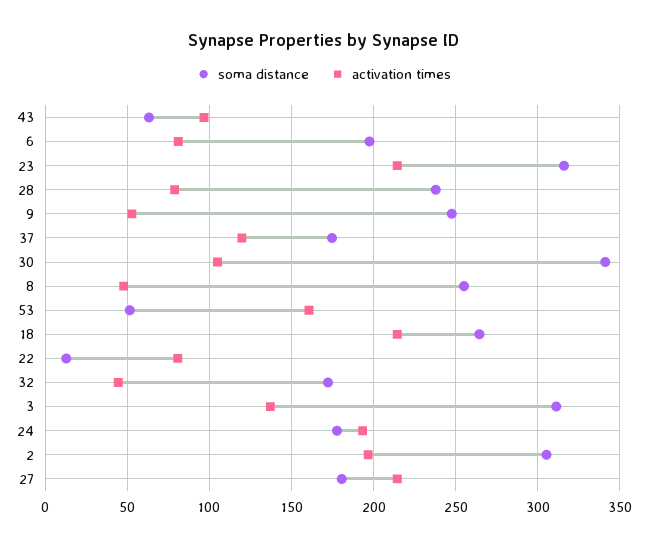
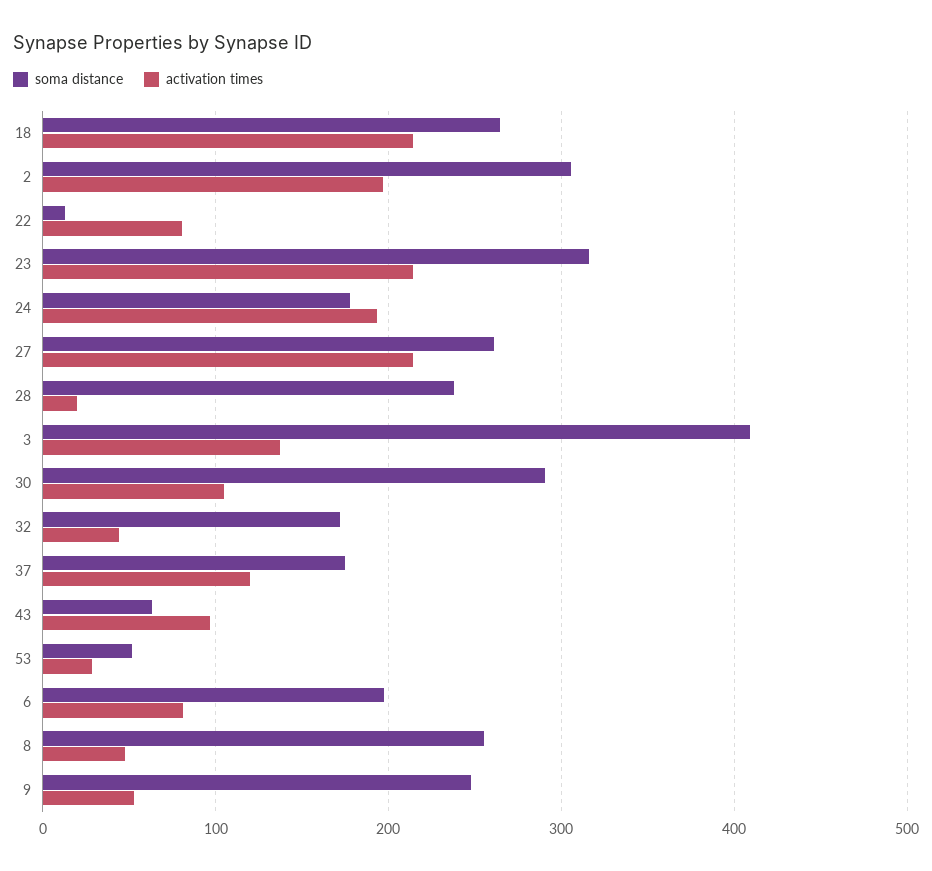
activation times, 28: 80 -> 20
soma distance, 30: 340 -> 290
activation times, 53: 160 -> 30
soma distance, 3: 310 -> 410
soma distance, 27: 180 -> 260

